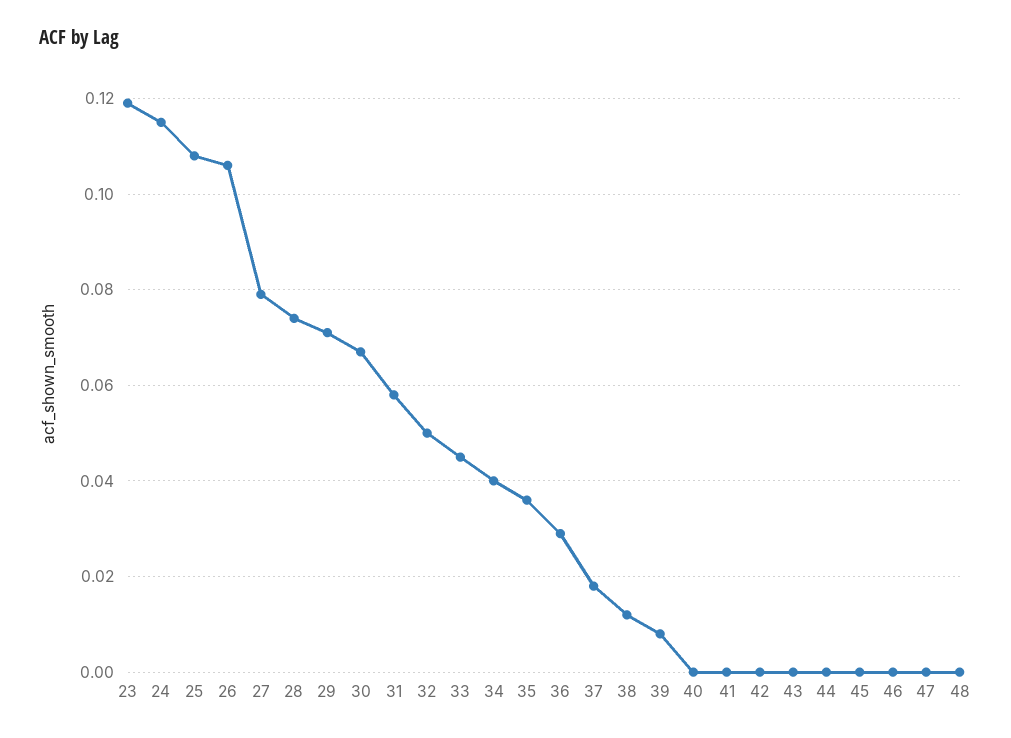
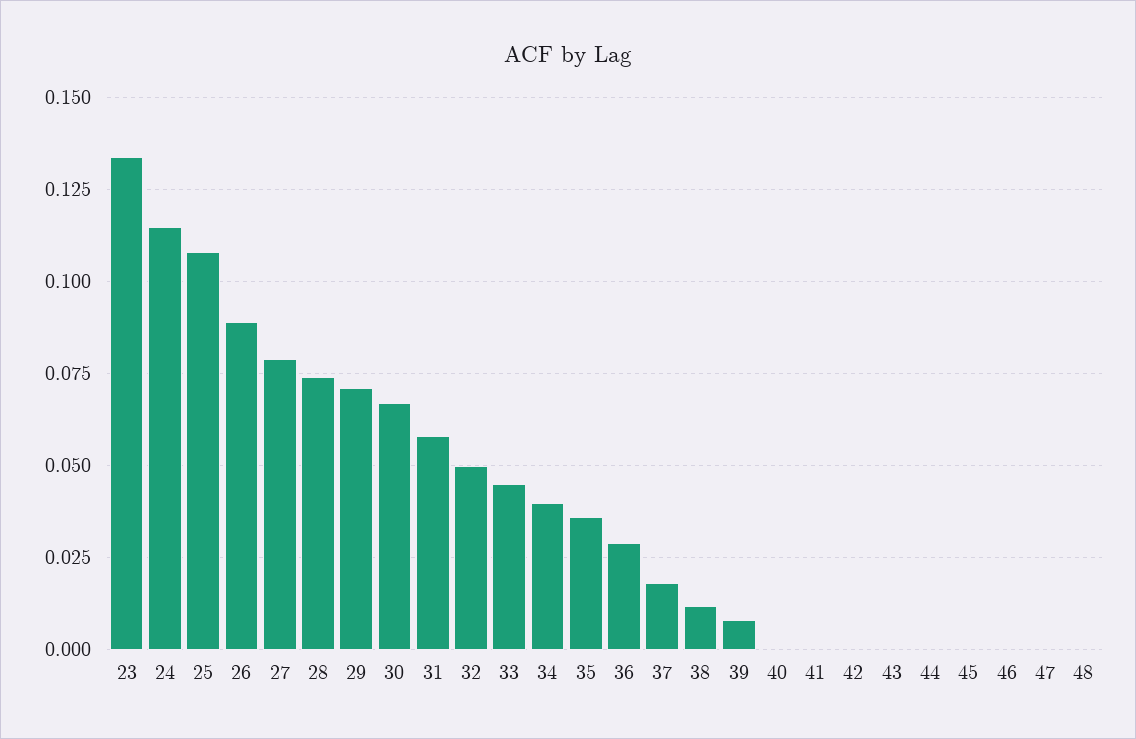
23: 0.12 -> 0.135
26: 0.105 -> 0.09

